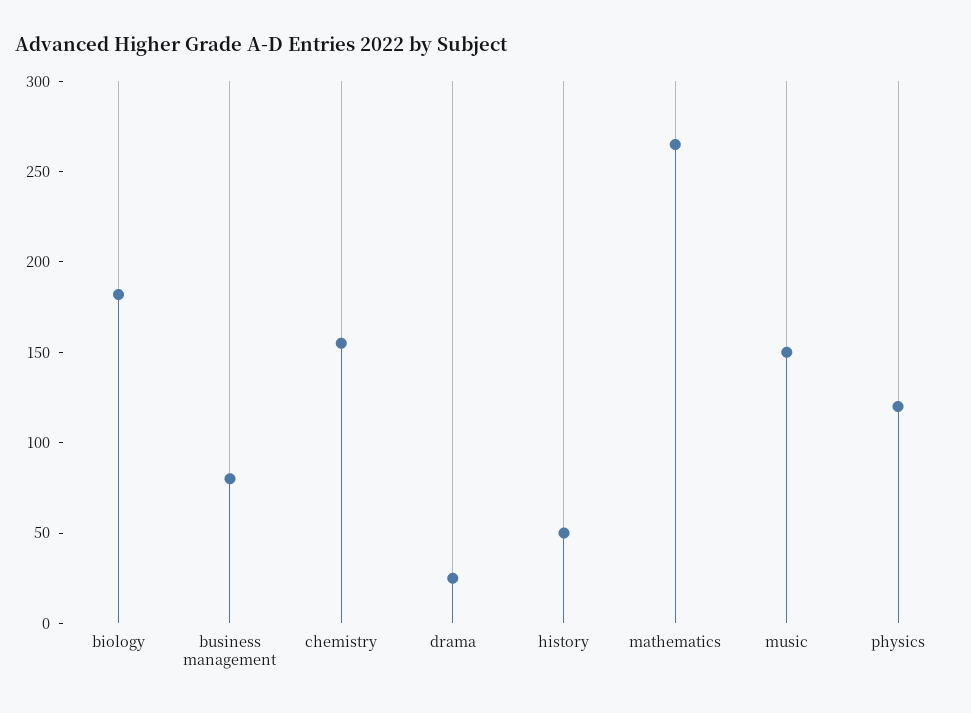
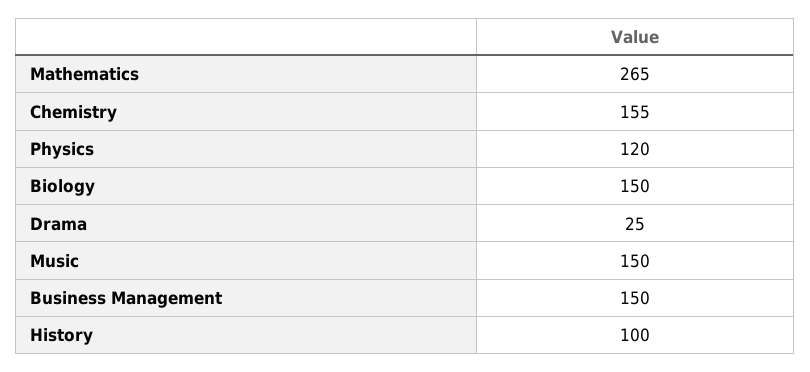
biology: 180 -> 150
business management: 80 -> 150
history: 50 -> 100

